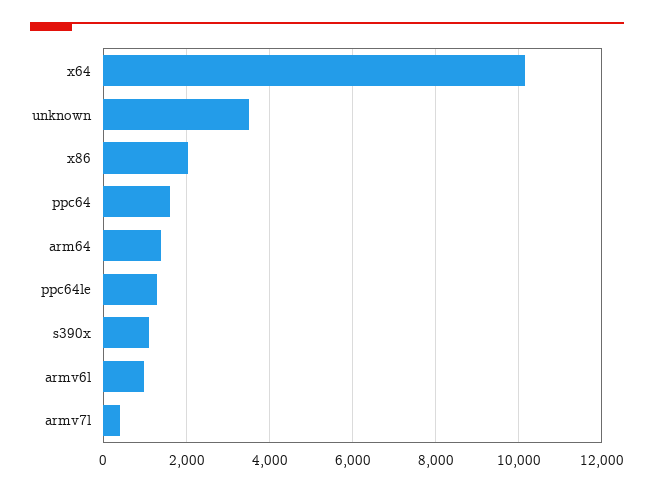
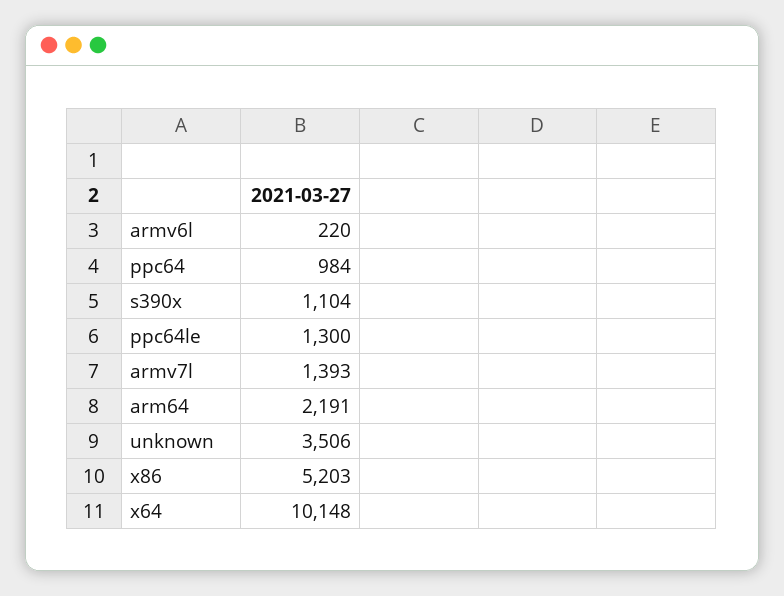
x86: 2000 -> 5203
ppc64: 1600 -> 984
arm64: 1400 -> 2191
armv6l: 1000 -> 220
armv7l: 400 -> 1393

